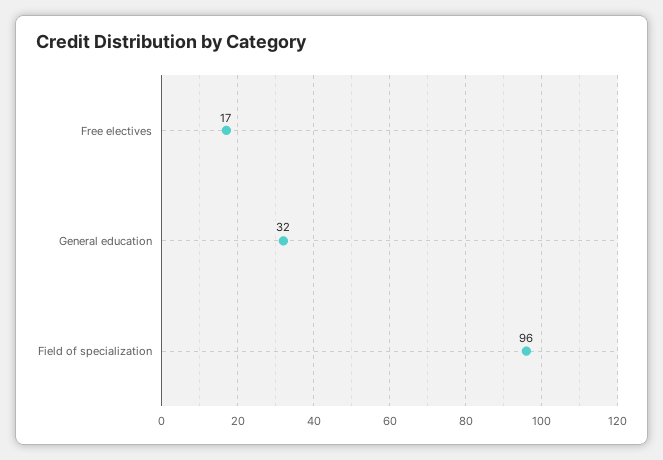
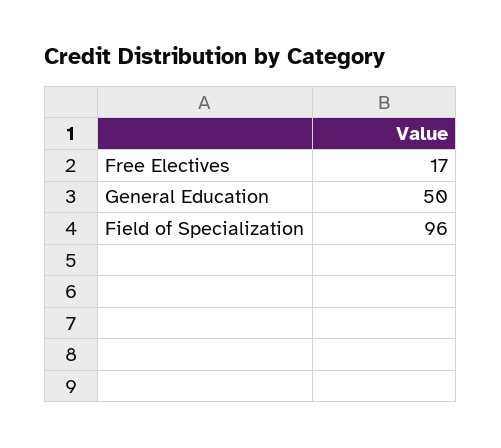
General education: 32 -> 50

